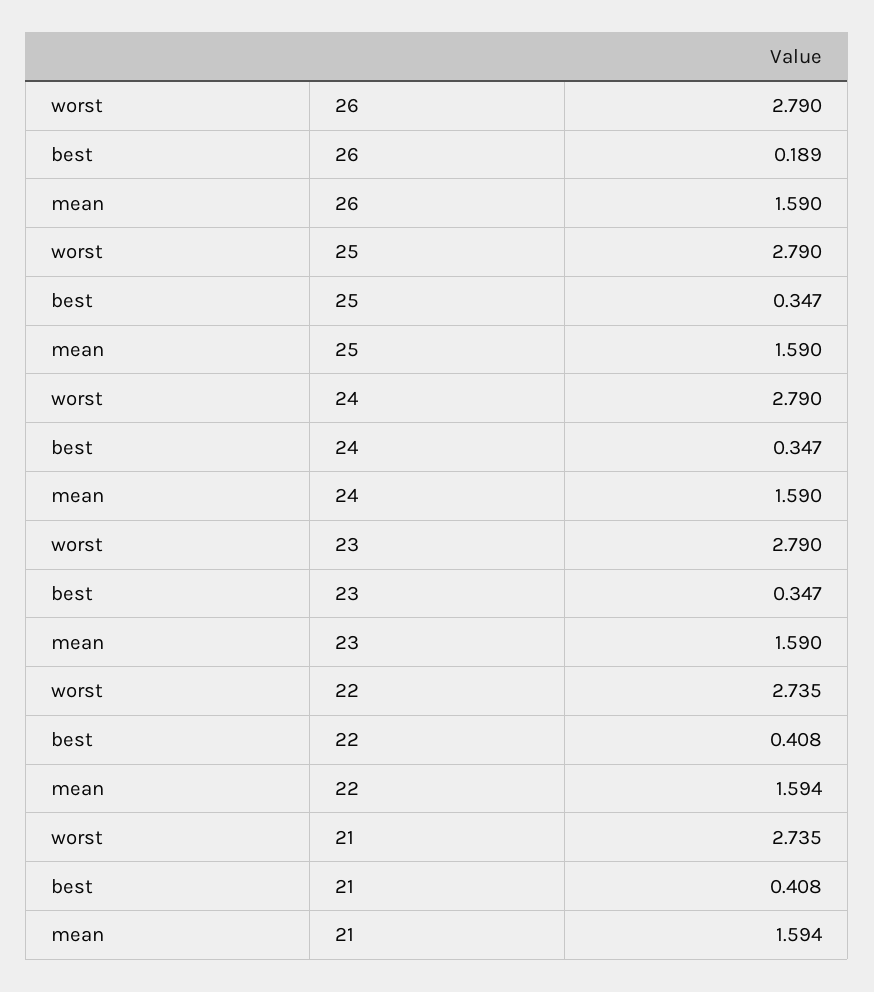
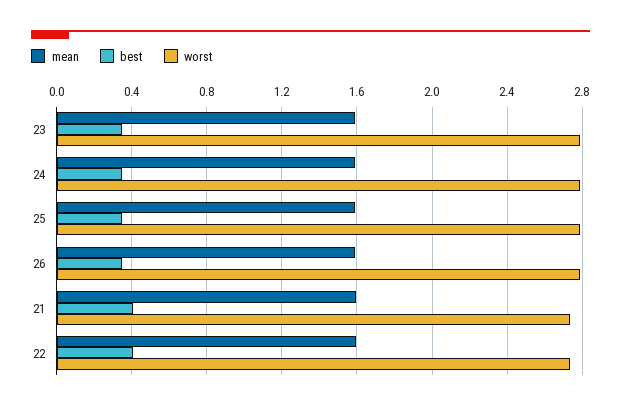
best, 26: 0.189 -> 0.35

